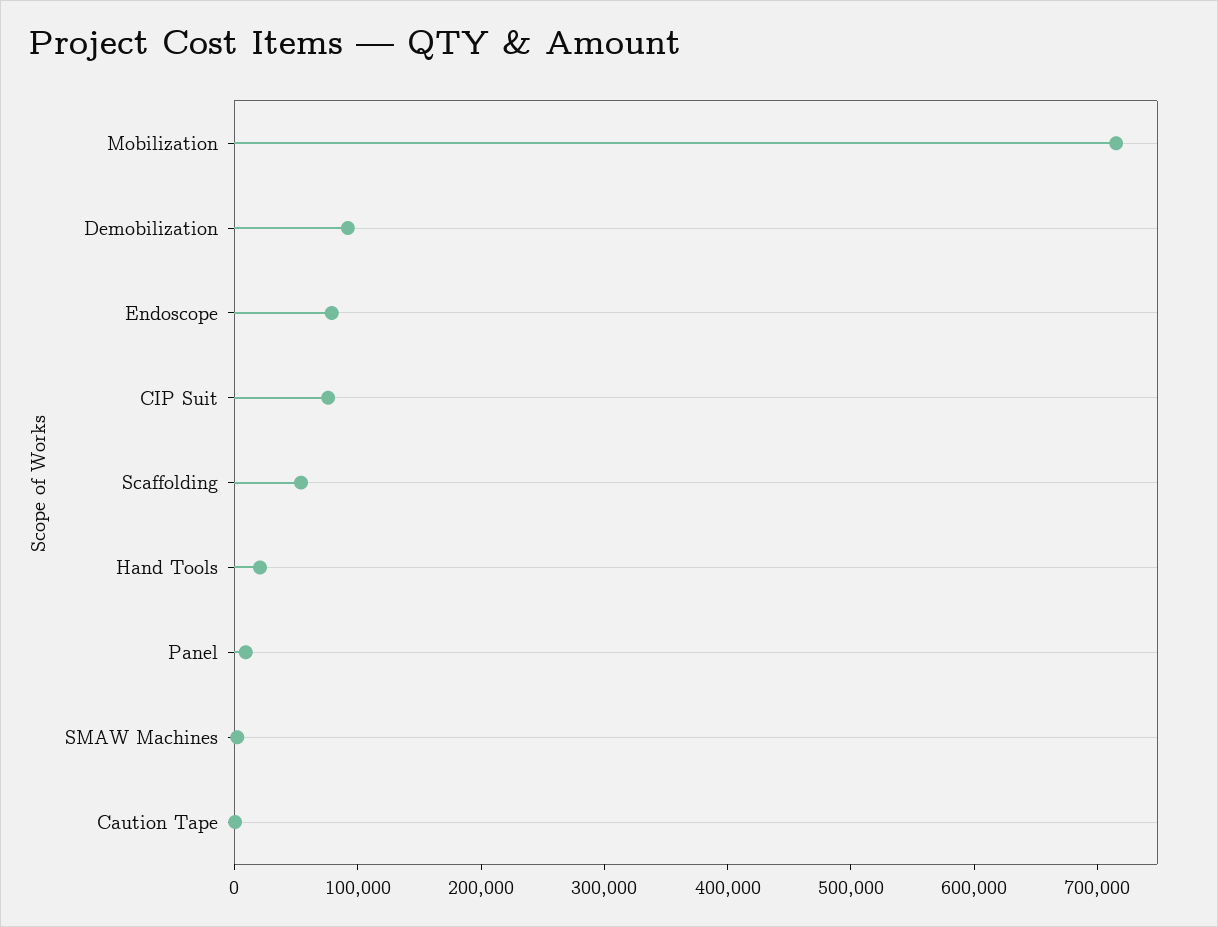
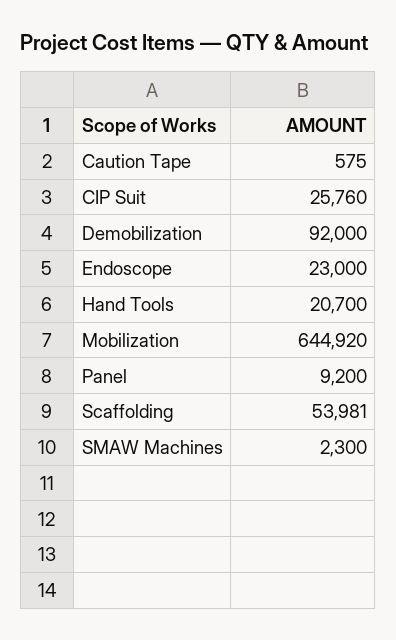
Mobilization: 720000 -> 644920
Endoscope: 80000 -> 23000
CIP Suit: 80000 -> 25760

